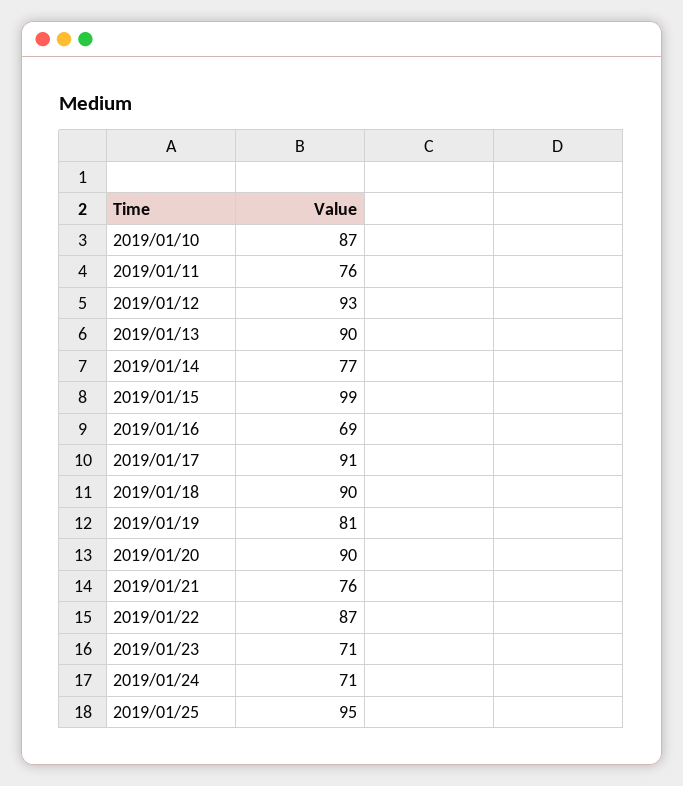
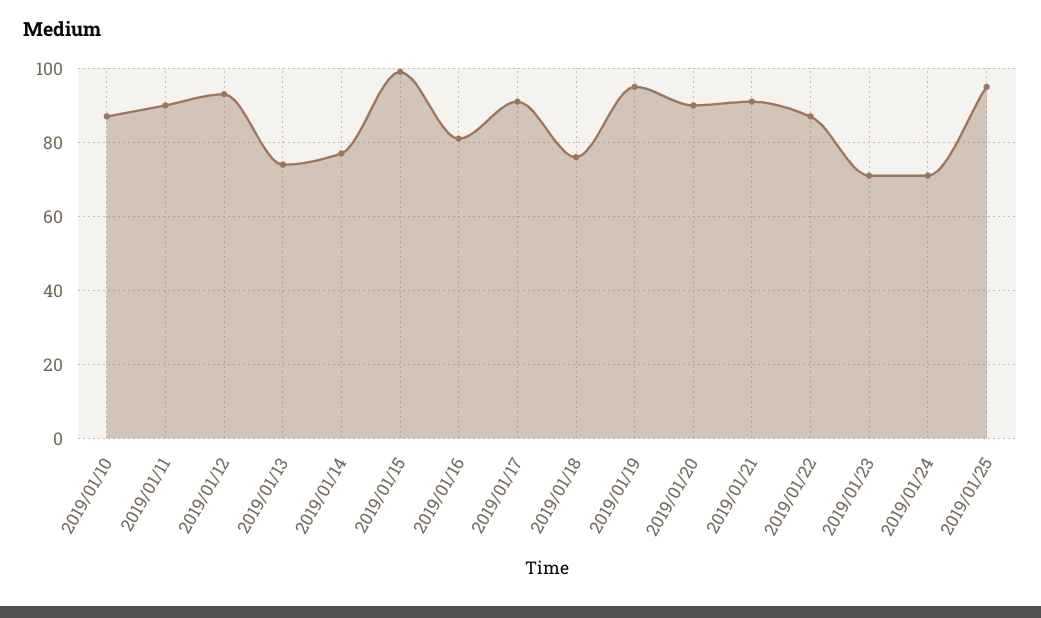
2019/01/11: 76 -> 90
2019/01/13: 90 -> 75
2019/01/16: 69 -> 80
2019/01/18: 90 -> 75
2019/01/19: 81 -> 95
2019/01/21: 76 -> 90

